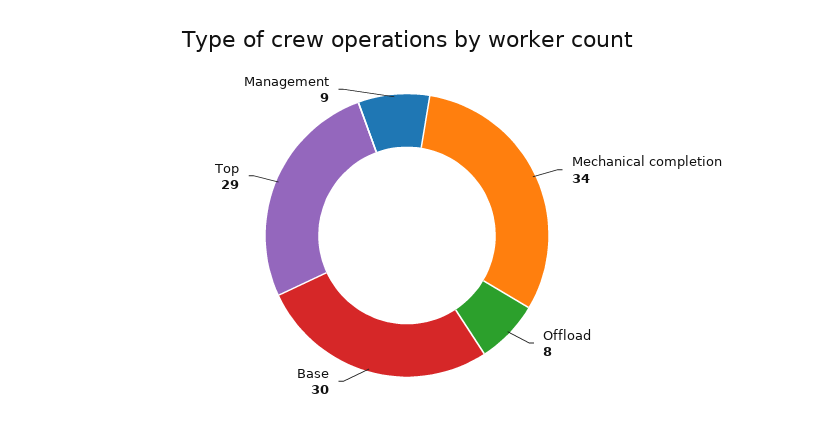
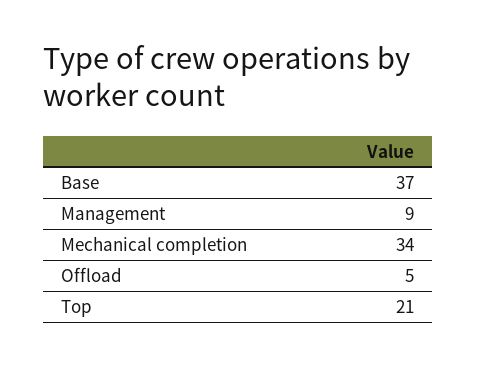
Offload: 8 -> 5
Base: 30 -> 37
Top: 29 -> 21

